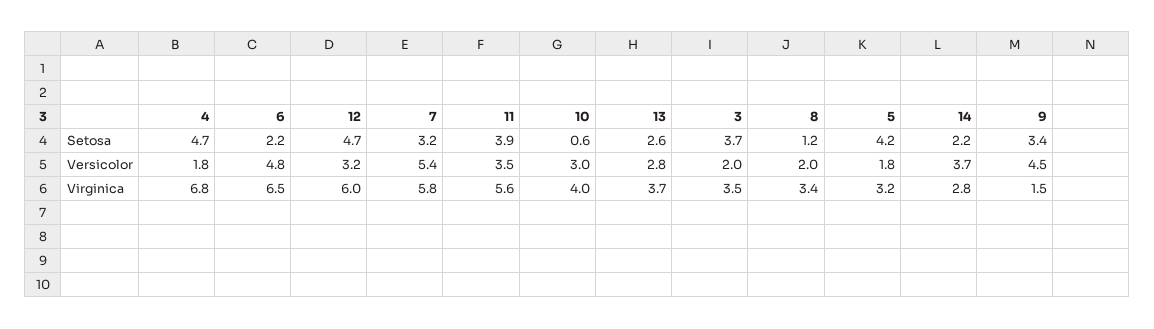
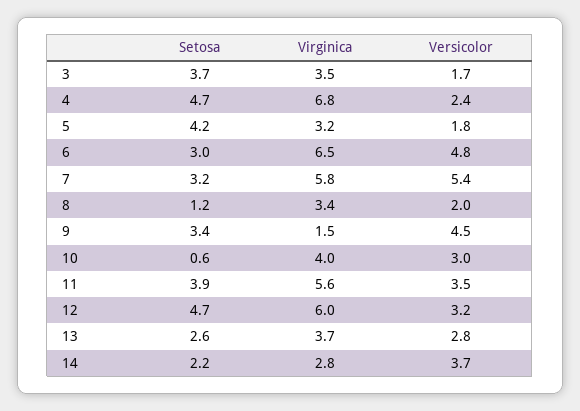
6, Setosa: 2.2 -> 3
4, Versicolor: 1.8 -> 2.4
3, Versicolor: 2 -> 1.7

